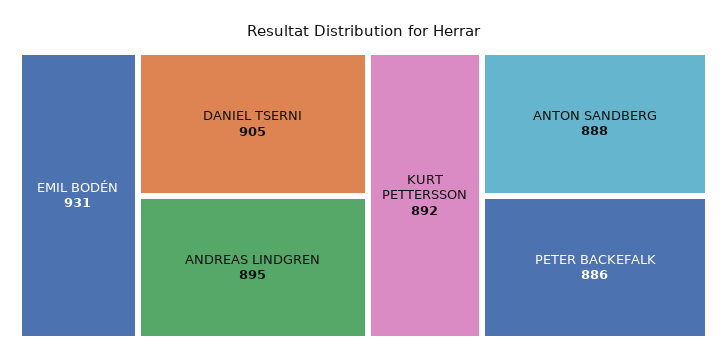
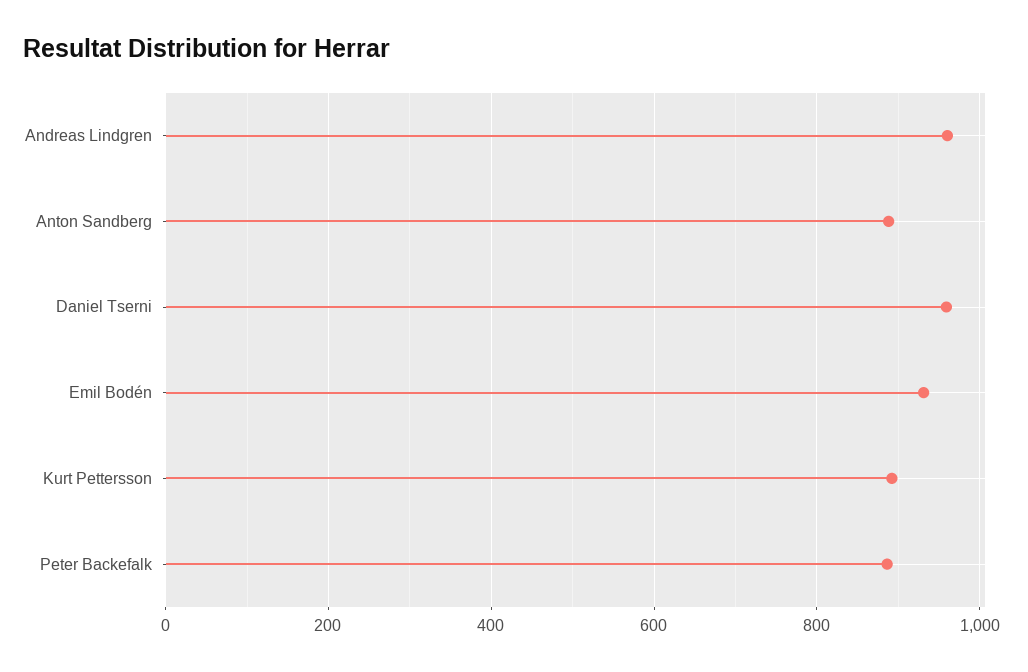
DANIEL TSERNI: 905 -> 960
ANDREAS LINDGREN: 895 -> 960

